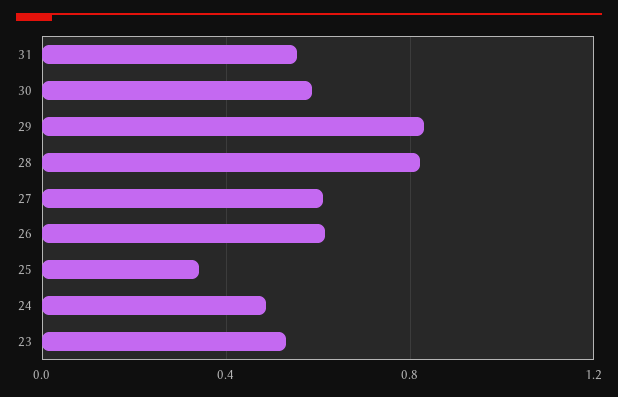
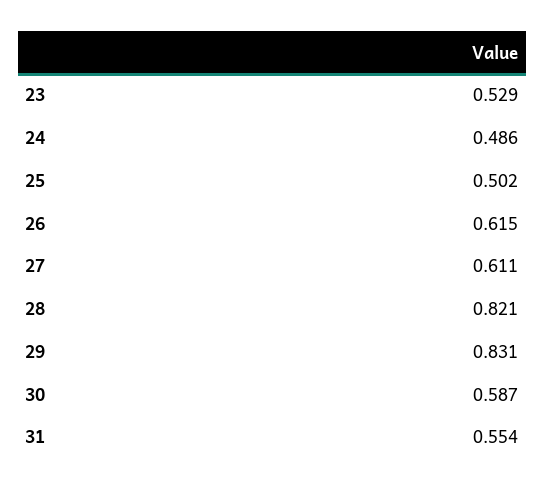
25: 0.35 -> 0.502

